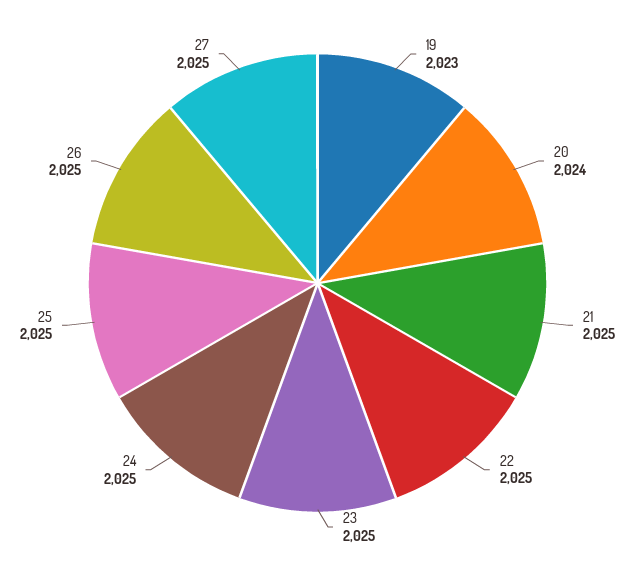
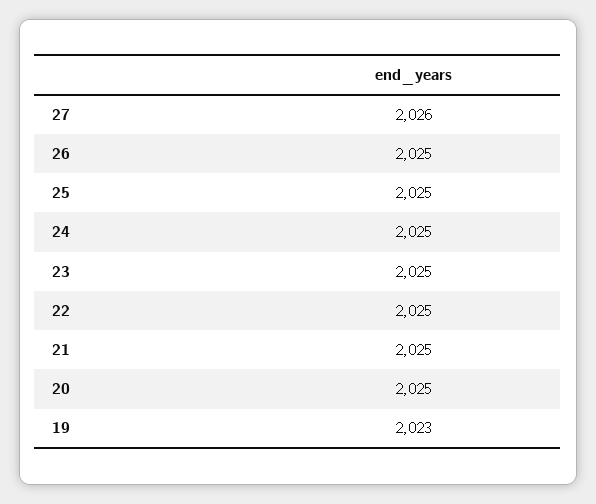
20: 2024 -> 2025
27: 2025 -> 2026

